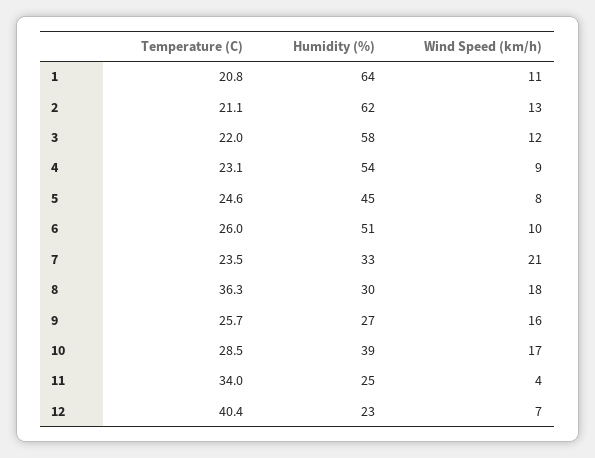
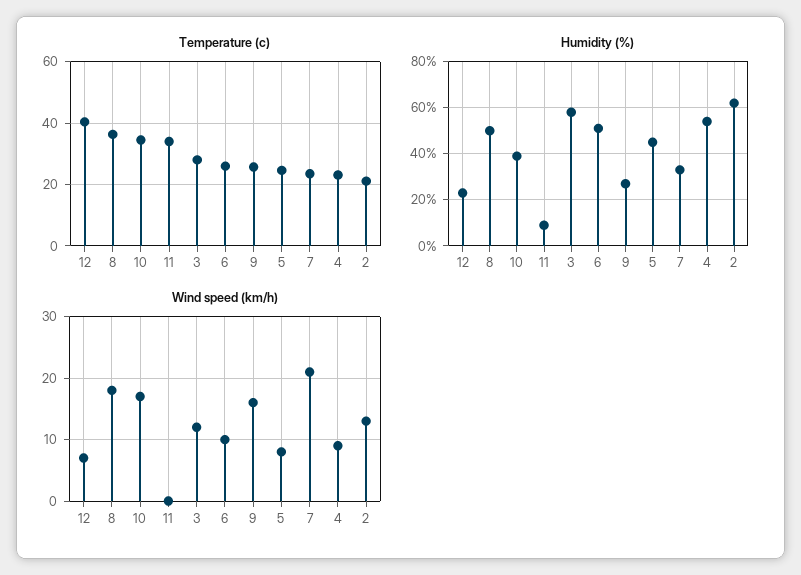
Temperature (C), 1: 20.8 -> none
Humidity (%), 1: 64 -> none
Wind Speed (km/h), 1: 11 -> none
Temperature (C), 3: 22 -> 28
Humidity (%), 8: 30 -> 50
Temperature (C), 10: 28.5 -> 34
Humidity (%), 11: 25 -> 10
Wind Speed (km/h), 11: 4 -> 0

